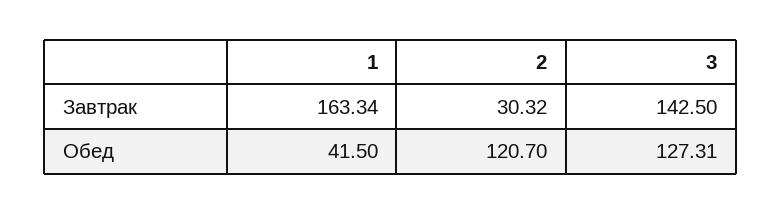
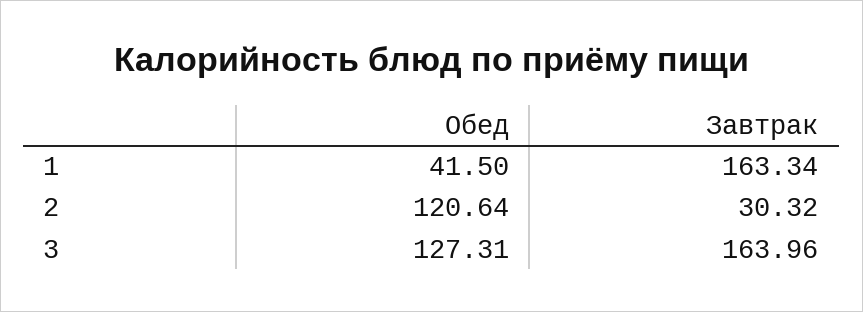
3, Завтрак: 142.5 -> 163.96
2, Обед: 120.7 -> 120.64

